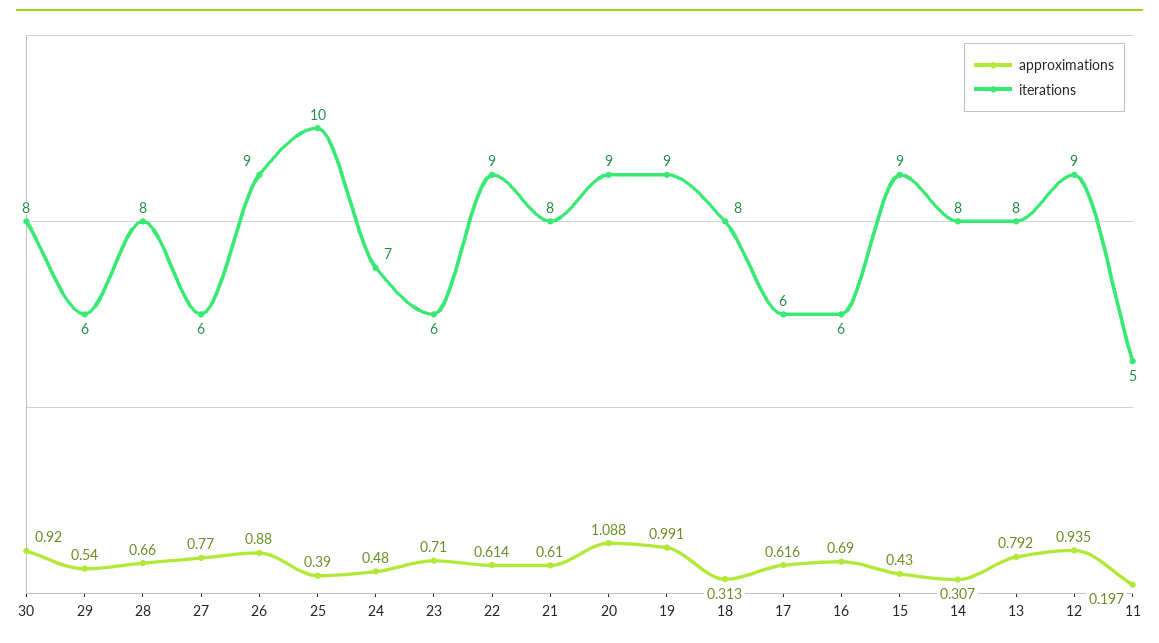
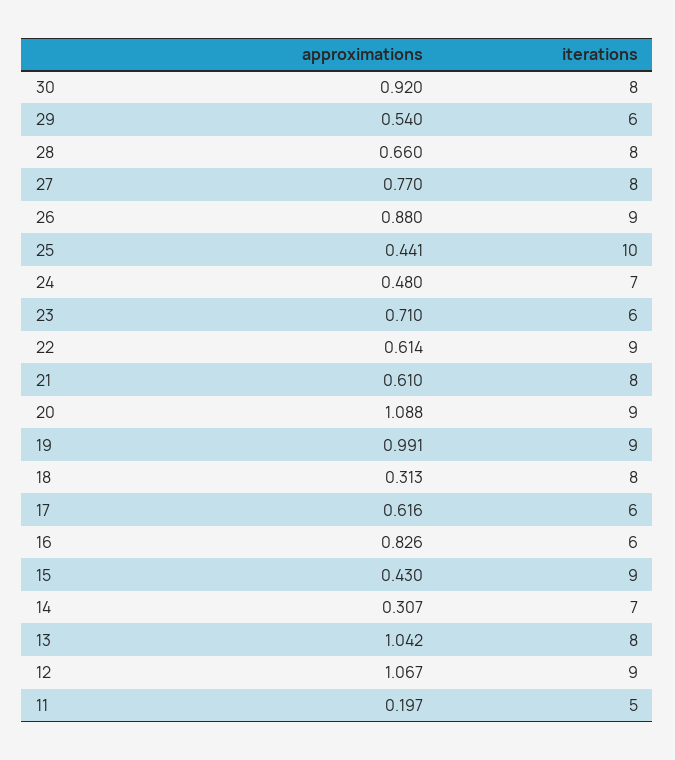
iterations, 27: 6 -> 8
approximations, 25: 0.39 -> 0.441
approximations, 16: 0.69 -> 0.826
iterations, 14: 8 -> 7
approximations, 13: 0.792 -> 1.042
approximations, 12: 0.935 -> 1.067

